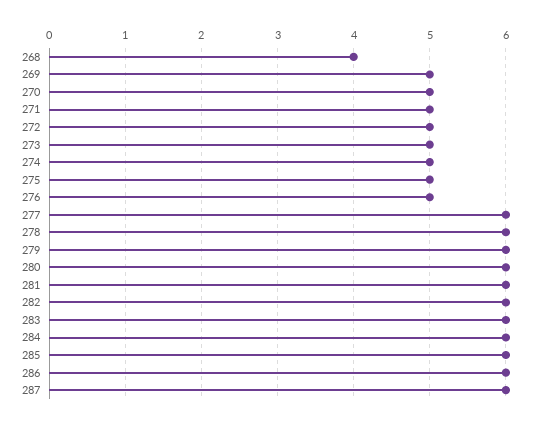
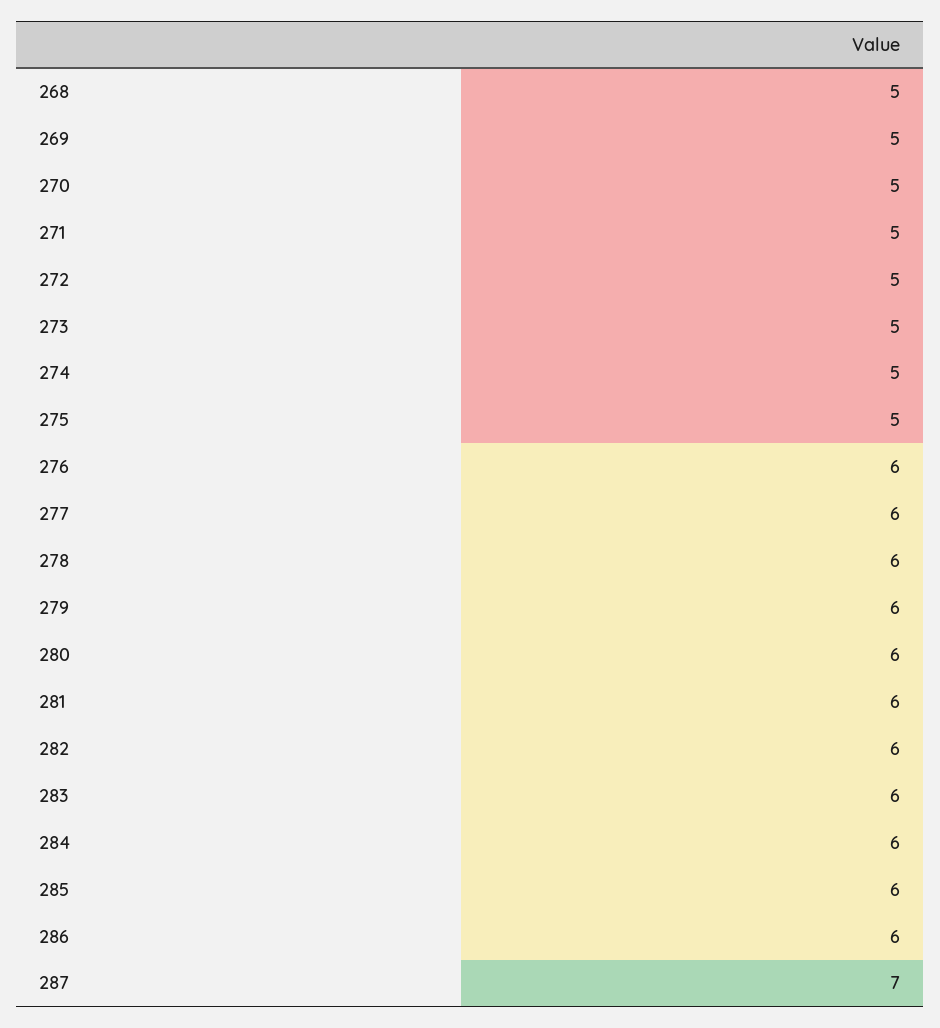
268: 4 -> 5
276: 5 -> 6
287: 6 -> 7

